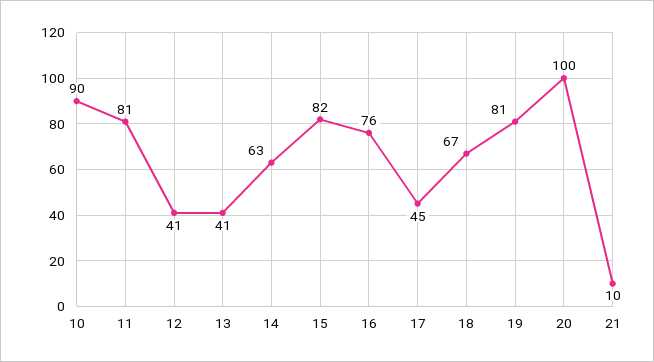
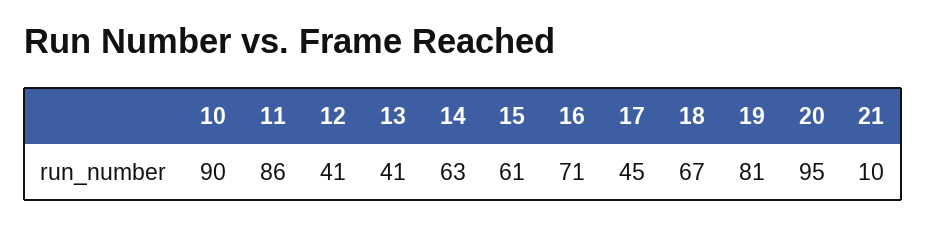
11: 81 -> 86
15: 82 -> 61
16: 76 -> 71
20: 100 -> 95

